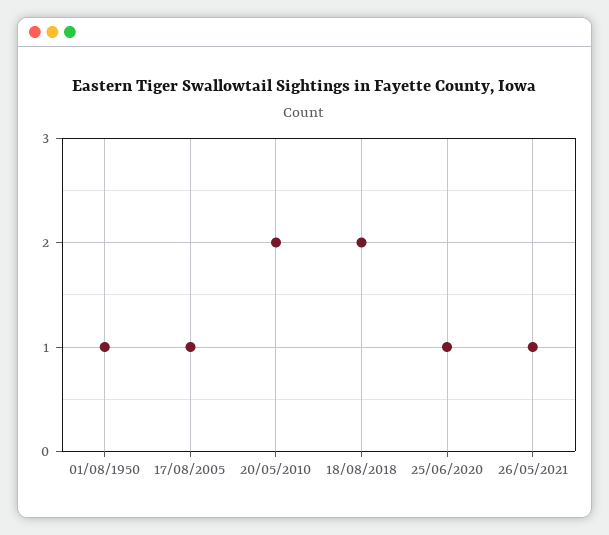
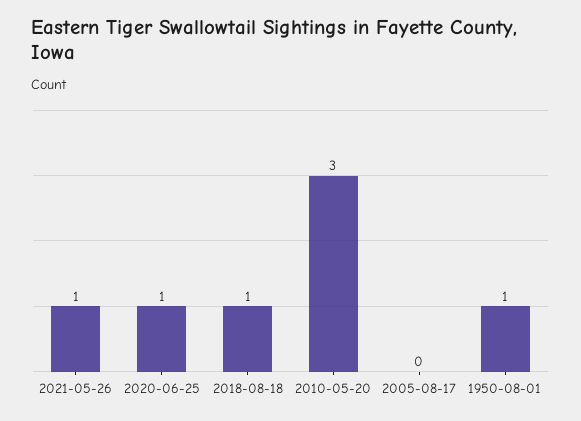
17/08/2005: 1 -> 0
20/05/2010: 2 -> 3
18/08/2018: 2 -> 1

